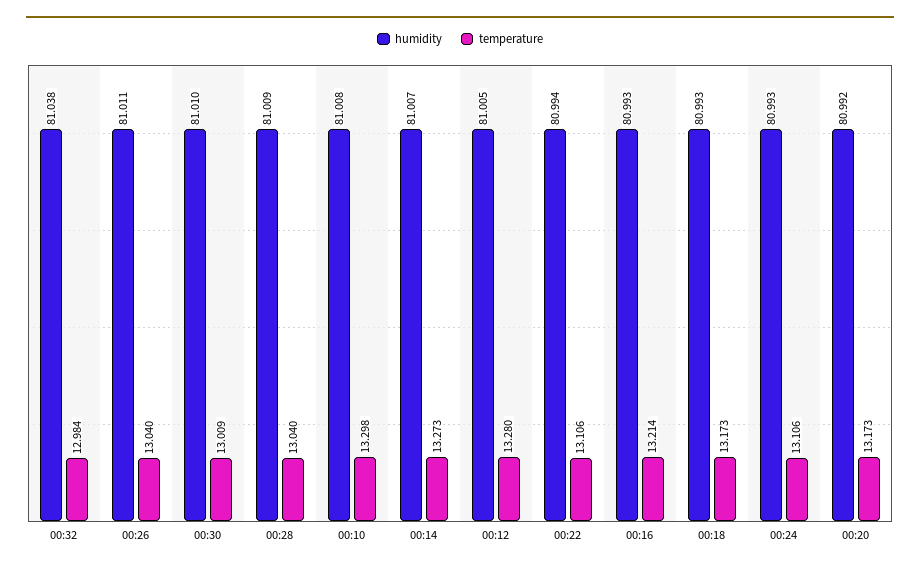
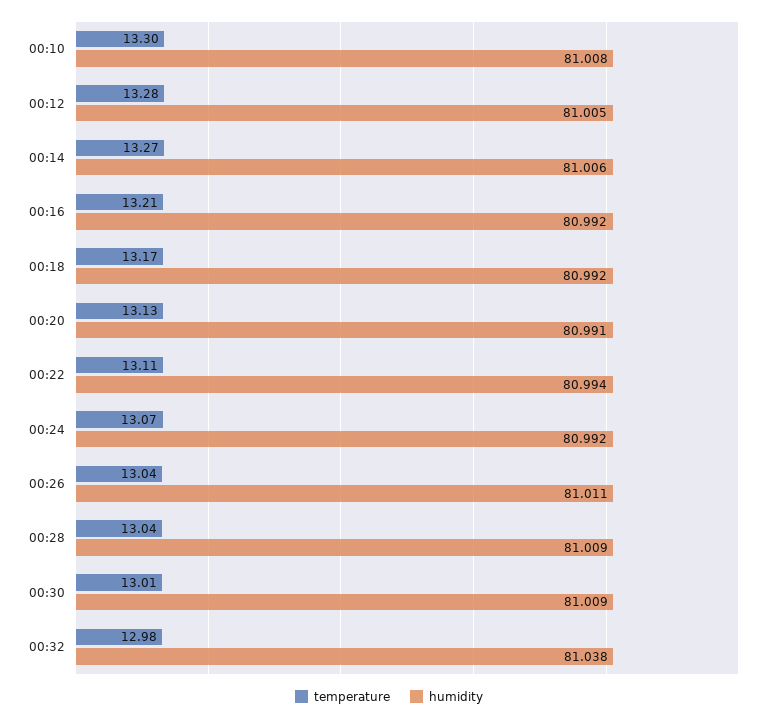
humidity, 00:30: 81.01 -> 81.009
humidity, 00:14: 81.007 -> 81.006
humidity, 00:16: 80.993 -> 80.992
humidity, 00:18: 80.993 -> 80.992
humidity, 00:24: 80.993 -> 80.992
temperature, 00:24: 13.106 -> 13.07
humidity, 00:20: 80.992 -> 80.991
temperature, 00:20: 13.173 -> 13.13

